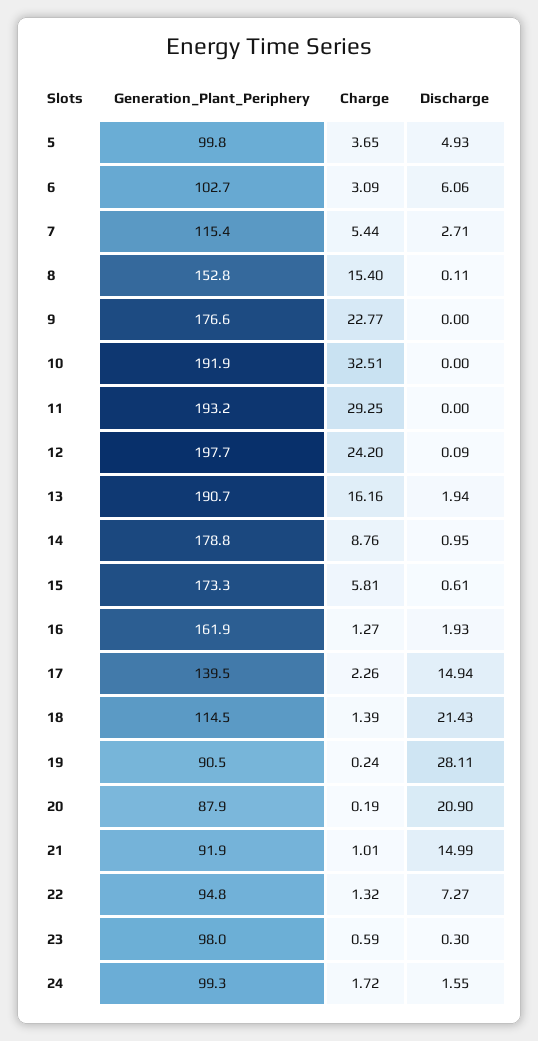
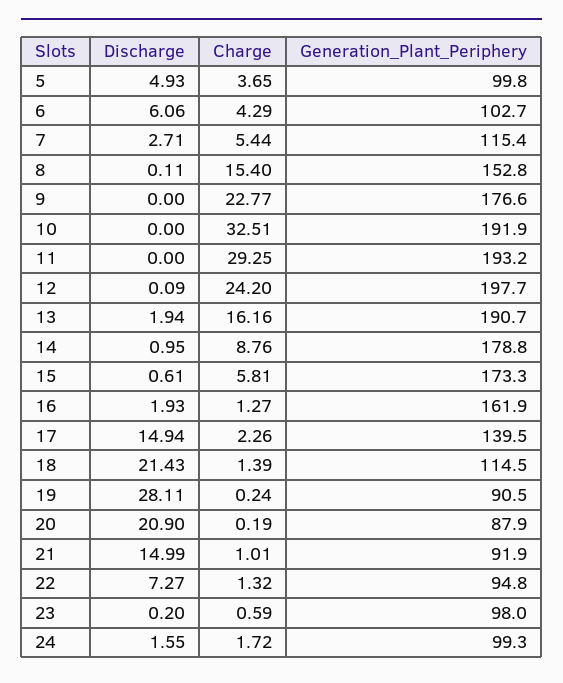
Charge, 6: 3.09 -> 4.29
Discharge, 23: 0.3 -> 0.2

